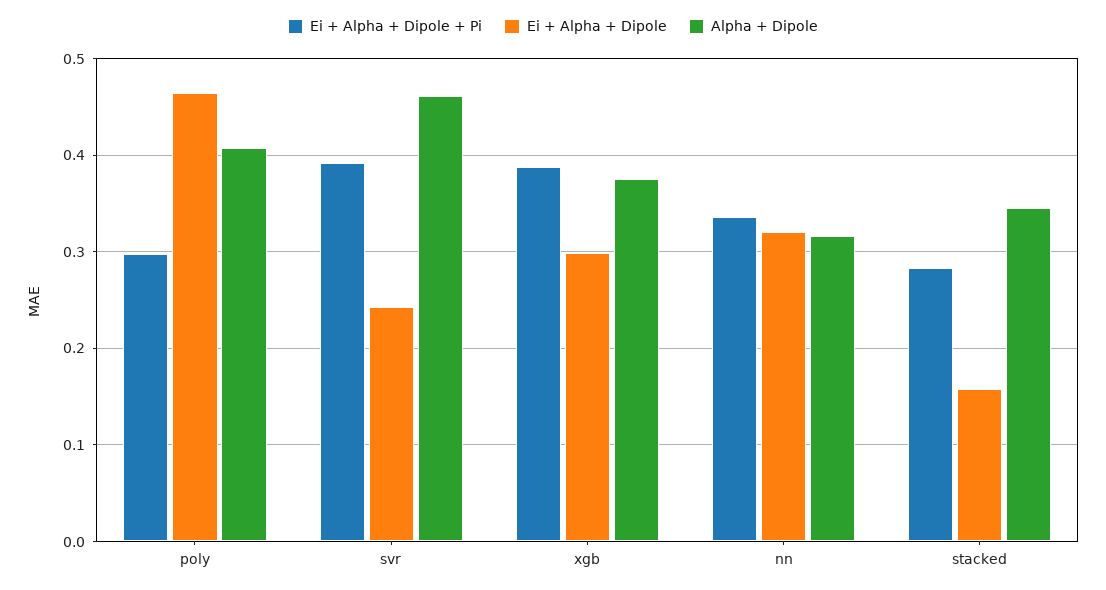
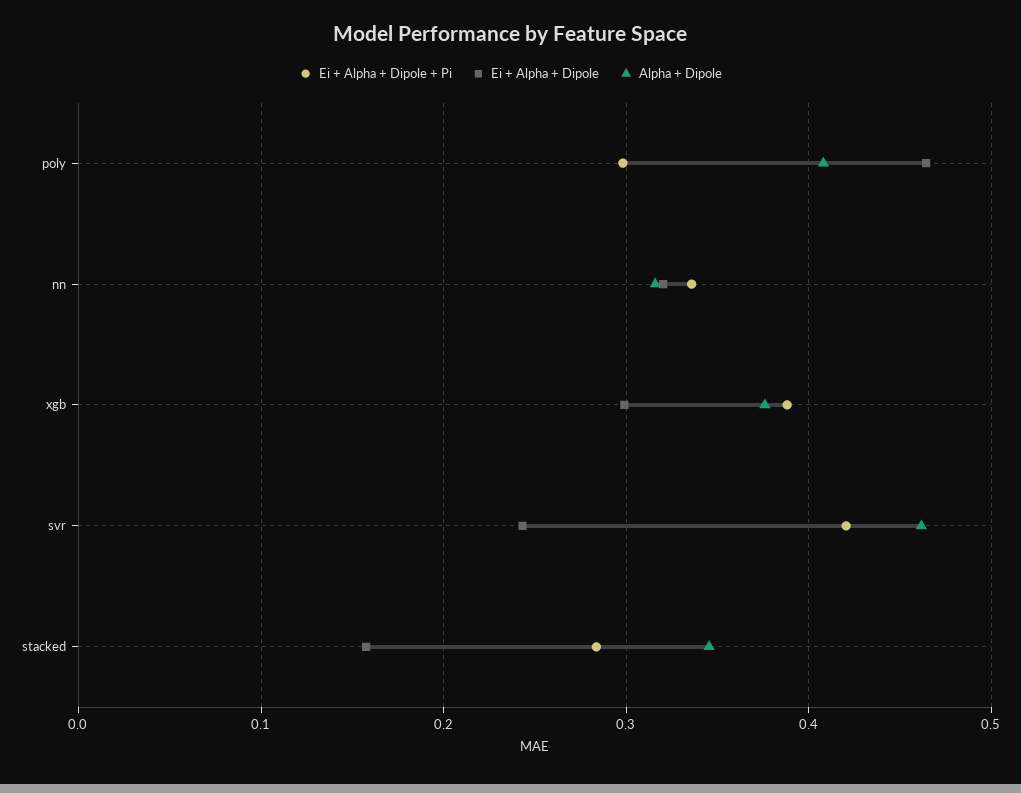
Ei + Alpha + Dipole + Pi, svr: 0.39 -> 0.42

